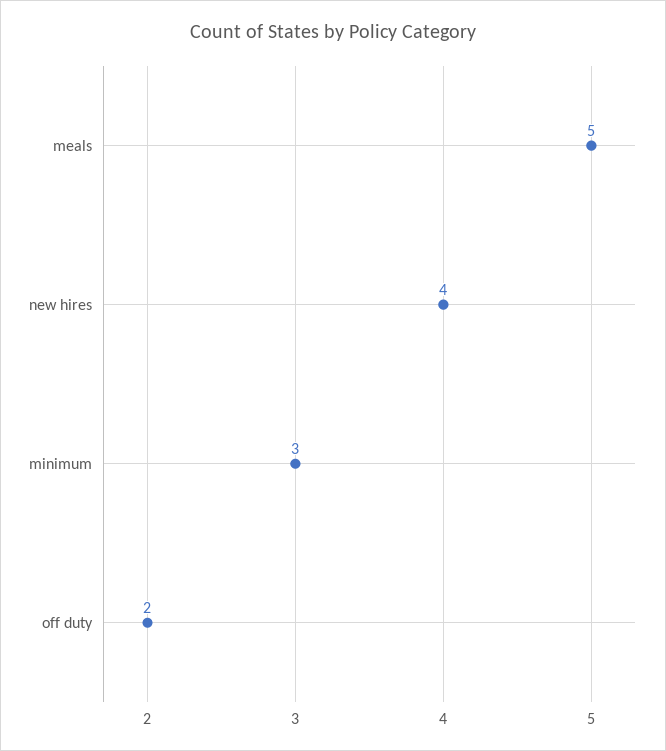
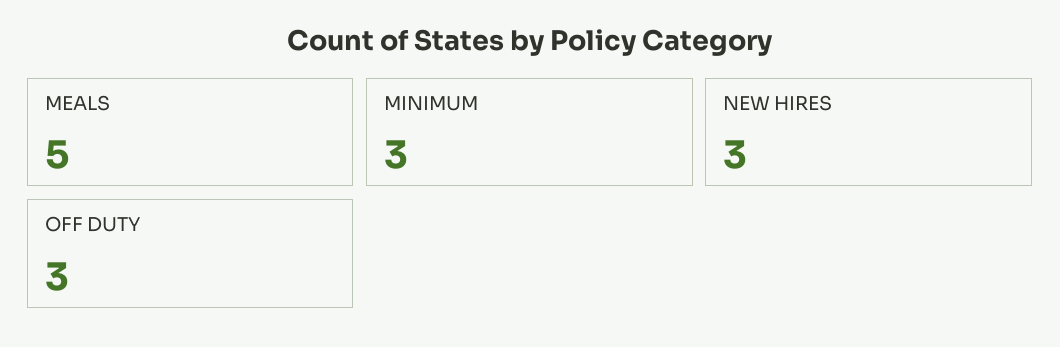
new hires: 4 -> 3
off duty: 2 -> 3

